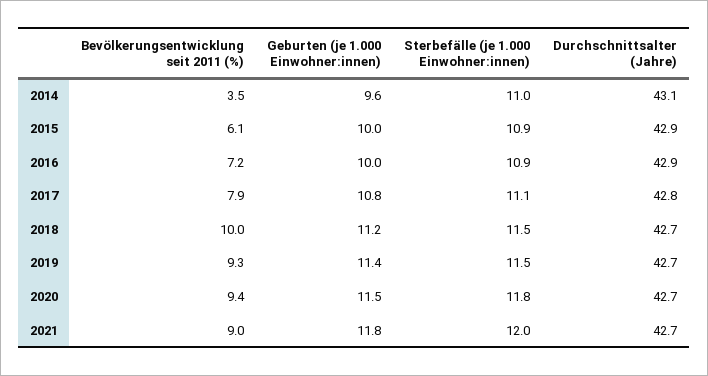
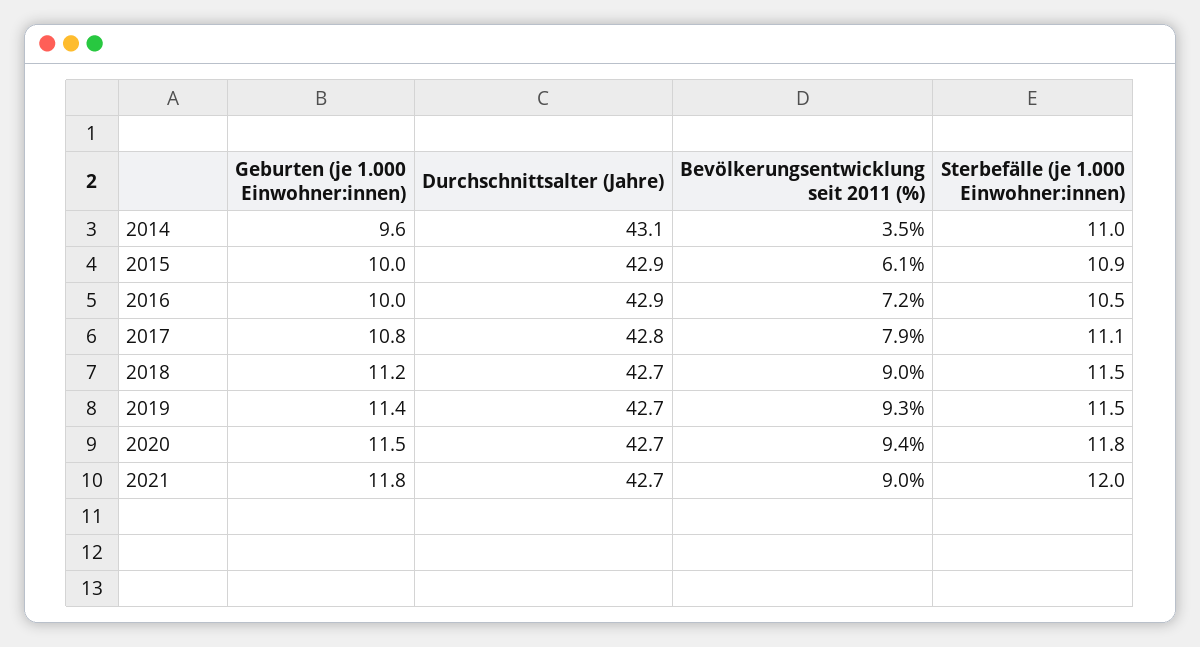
Sterbefälle (je 1.000 Einwohner:innen), 2016: 10.9 -> 10.5
Bevölkerungsentwicklung seit 2011 (%), 2018: 10 -> 9

